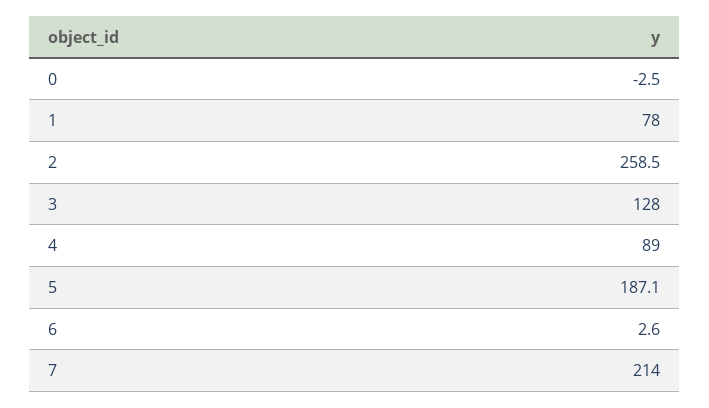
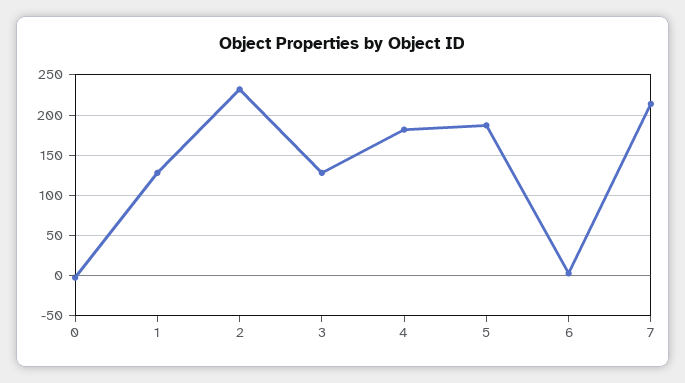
1: 78 -> 130
2: 258.5 -> 230
4: 89 -> 180

